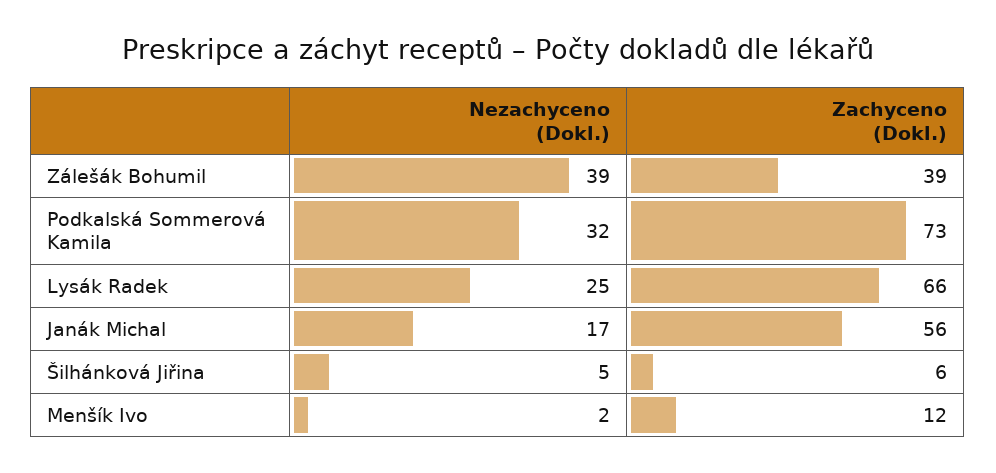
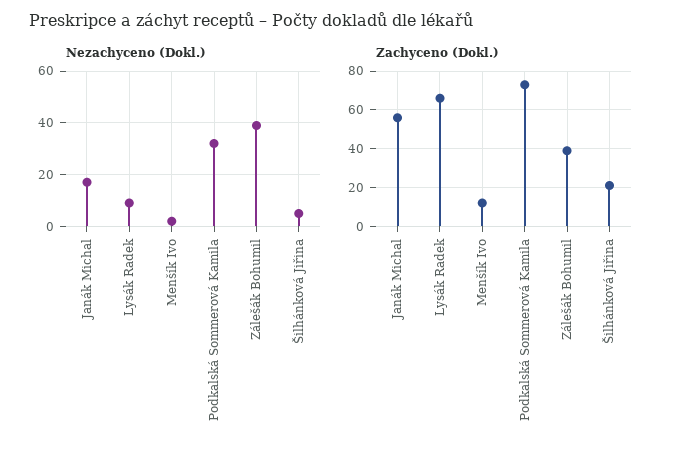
Nezachyceno (Dokl.), Lysák Radek: 25 -> 10
Zachyceno (Dokl.), Šilhánková Jiřina: 6 -> 20

